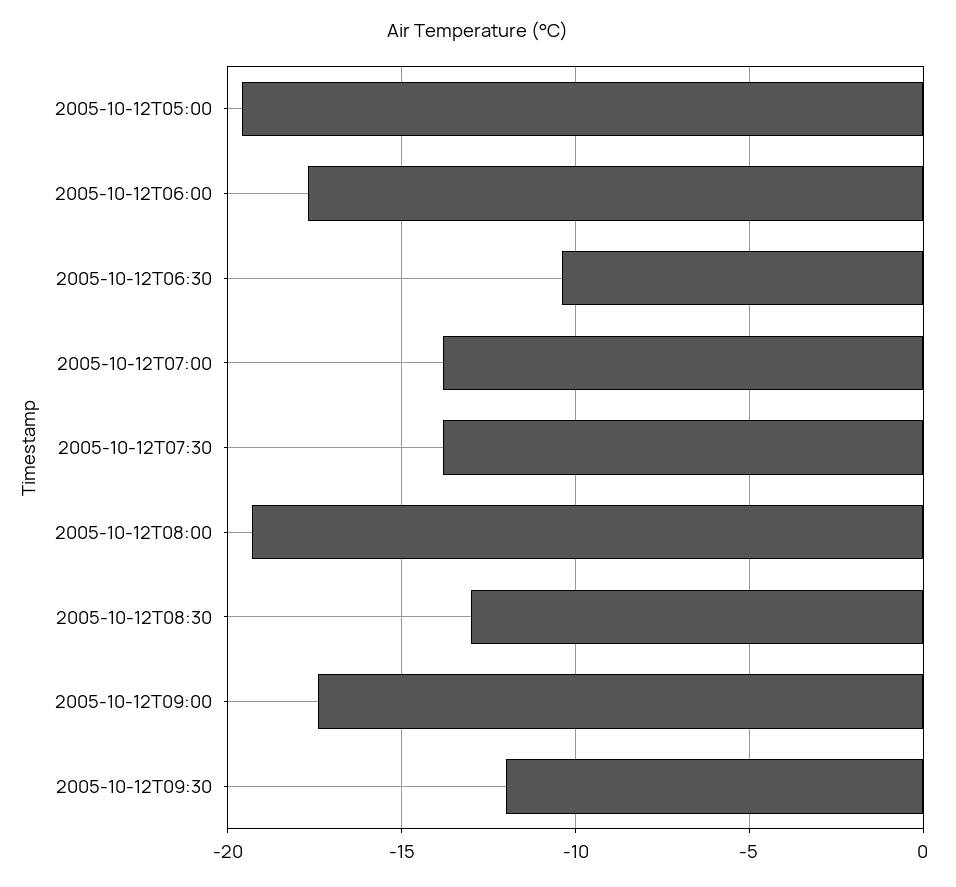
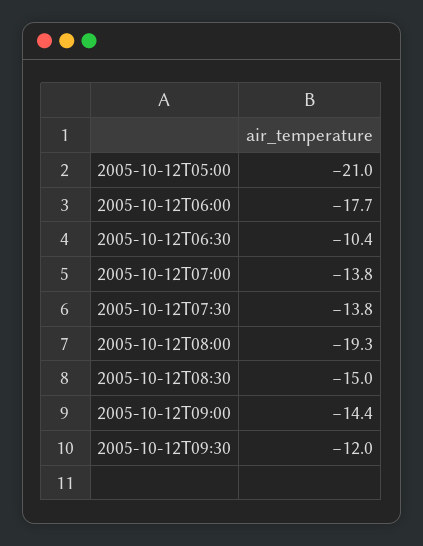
2005-10-12T05:00: -19.5 -> -21
2005-10-12T08:30: -13 -> -15
2005-10-12T09:00: -17.5 -> -14.4

